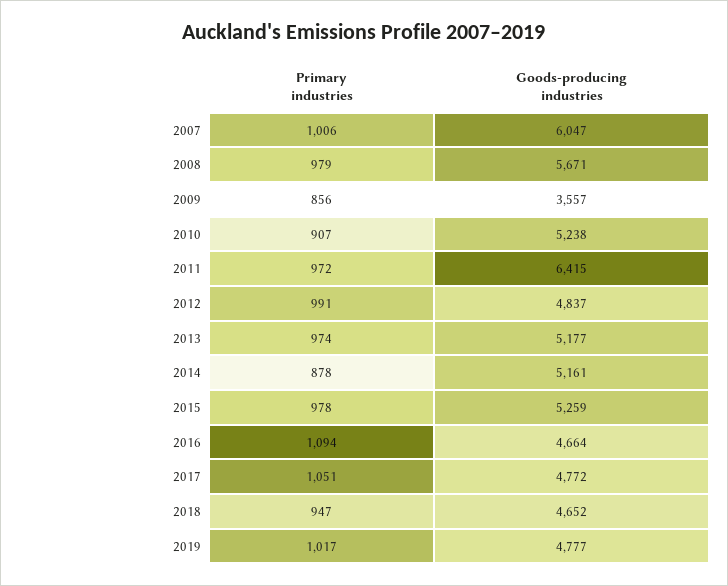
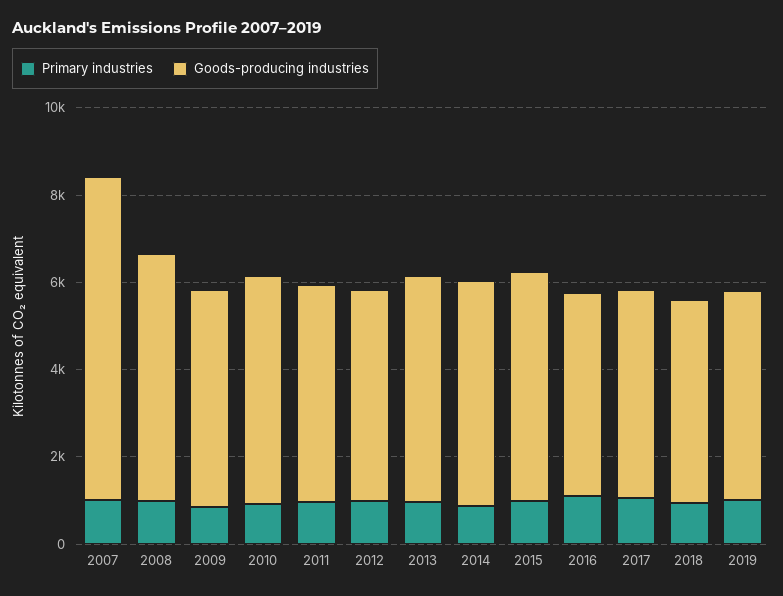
Goods-producing industries, 2007: 6047 -> 7500
Goods-producing industries, 2009: 3557 -> 5000
Goods-producing industries, 2011: 6415 -> 5000

